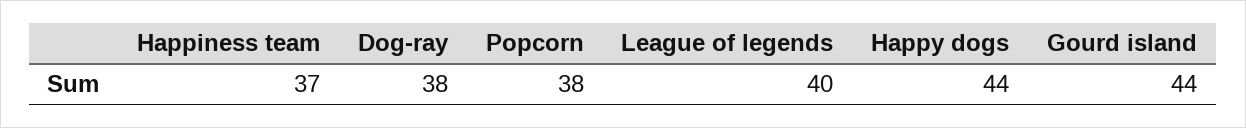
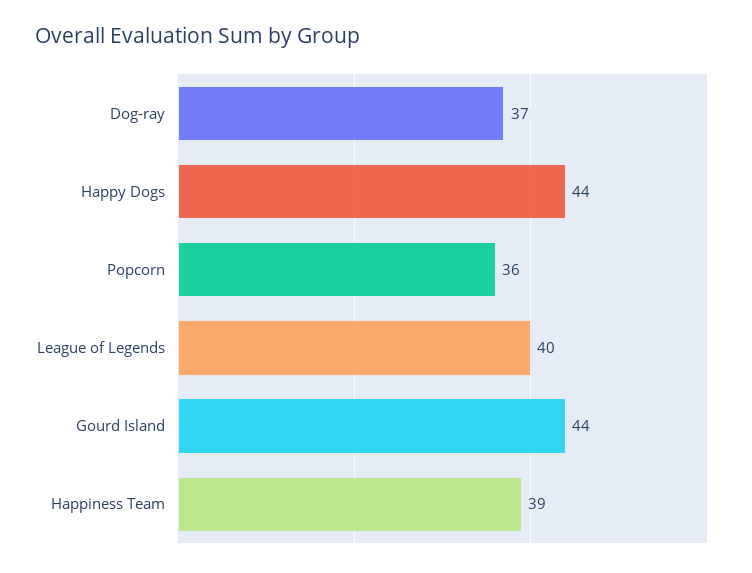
Happiness team: 37 -> 39
Dog-ray: 38 -> 37
Popcorn: 38 -> 36

